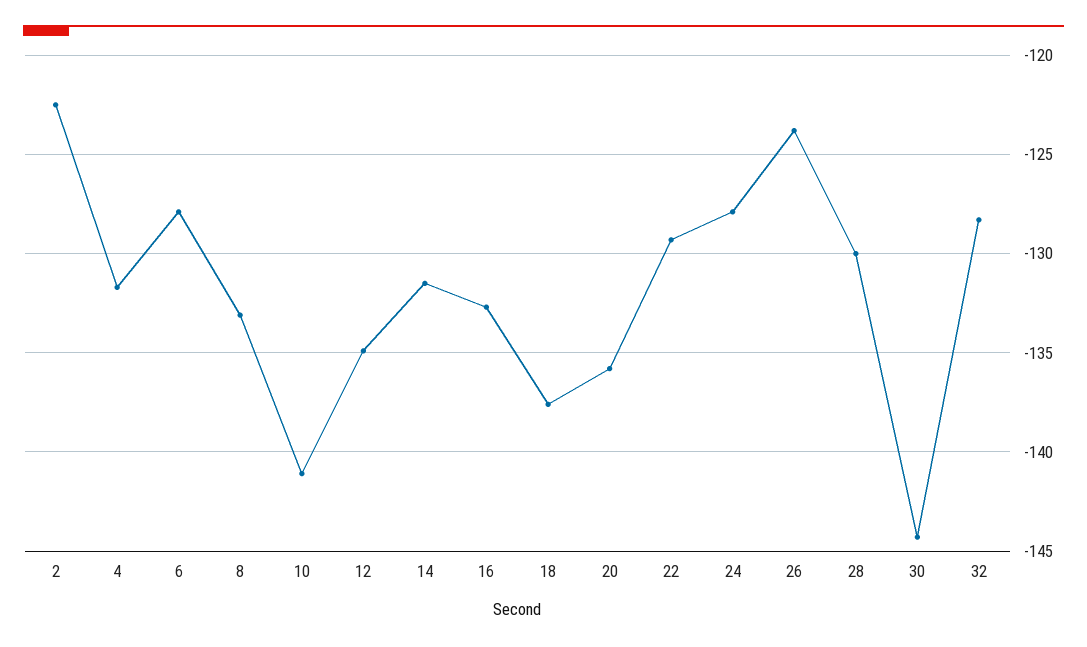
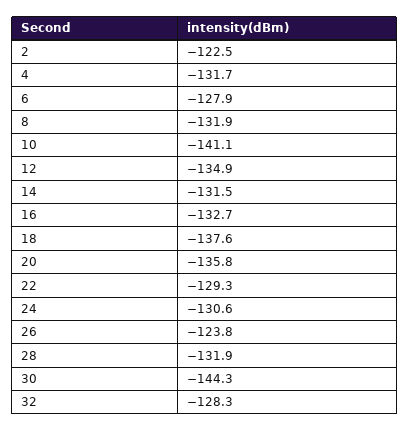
8: -133 -> -131.9
24: -128 -> -130.6
28: -130 -> -131.9

